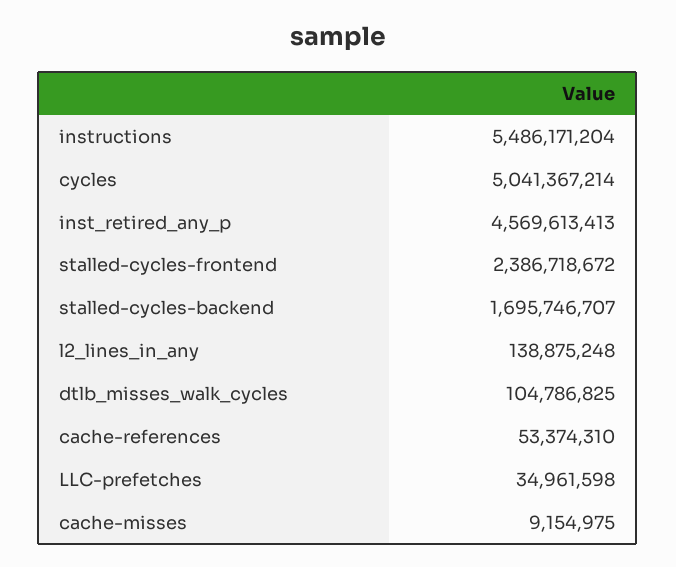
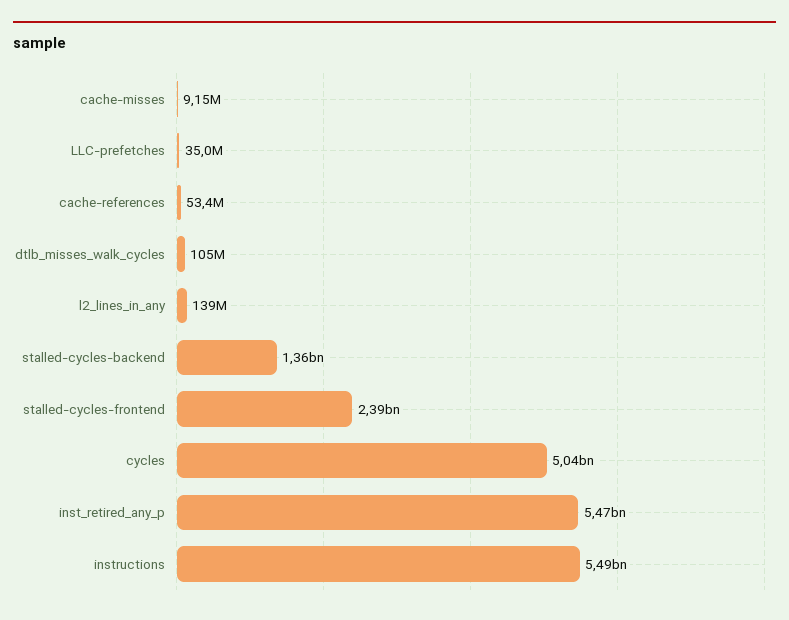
inst_retired_any_p: 4569613413 -> 5470000000
stalled-cycles-backend: 1695746707 -> 1360000000

